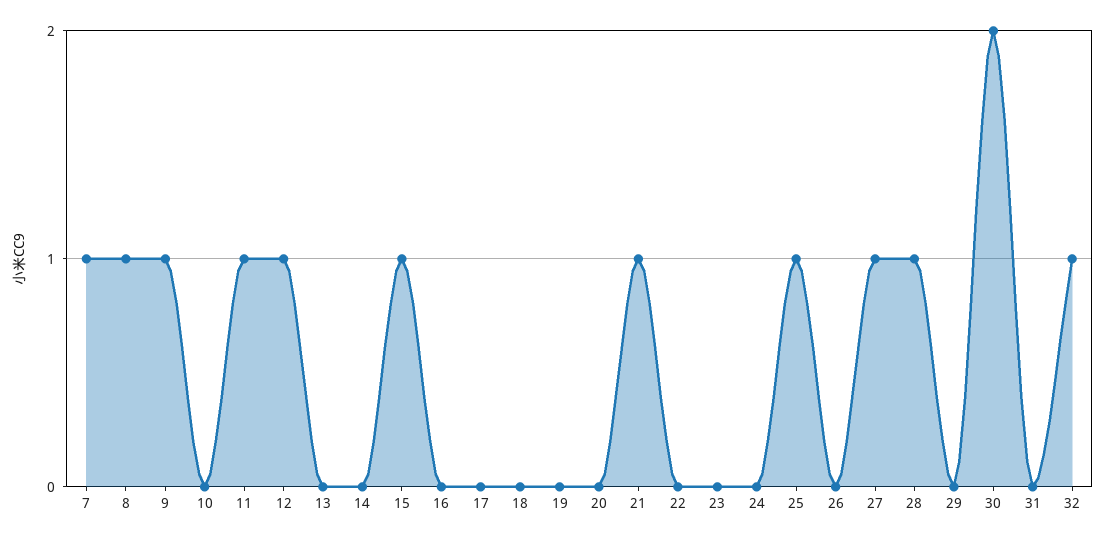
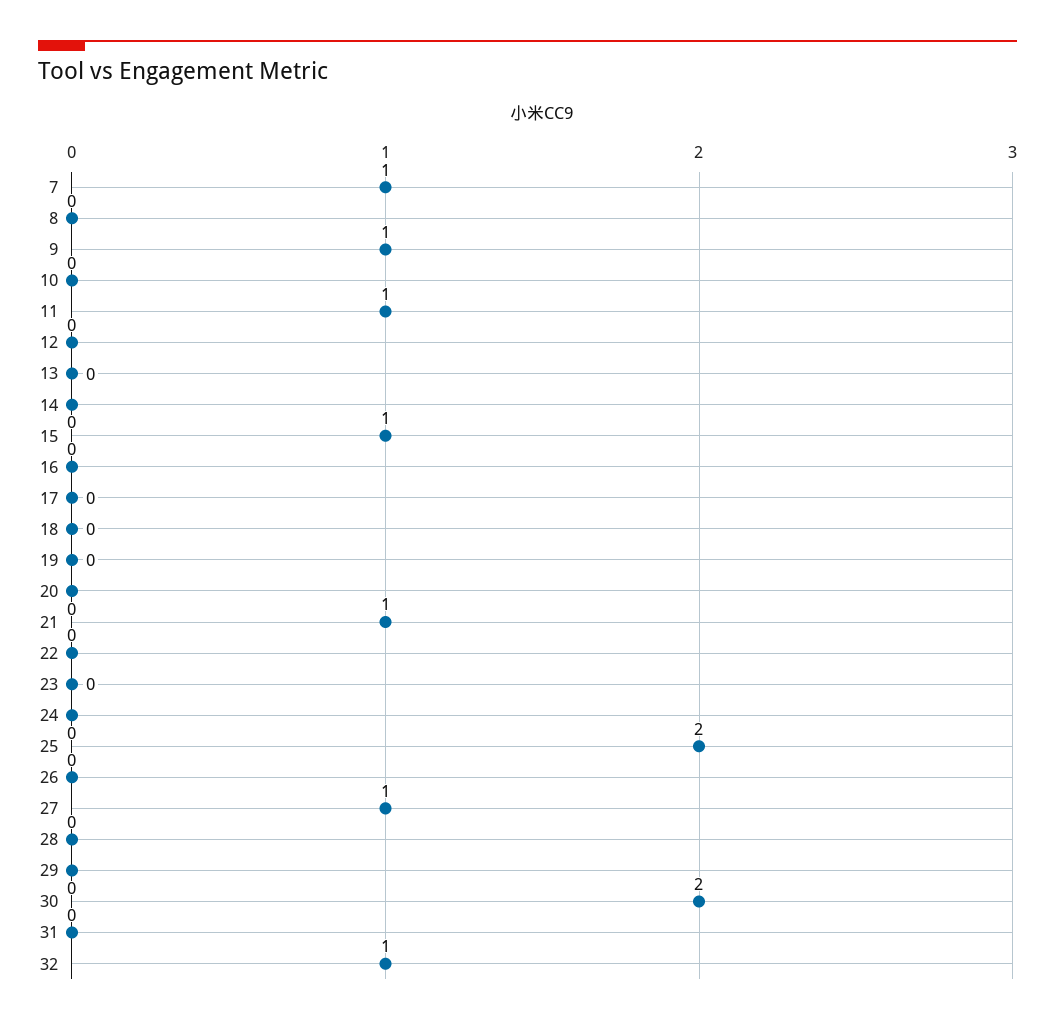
8: 1 -> 0
12: 1 -> 0
25: 1 -> 2
28: 1 -> 0

